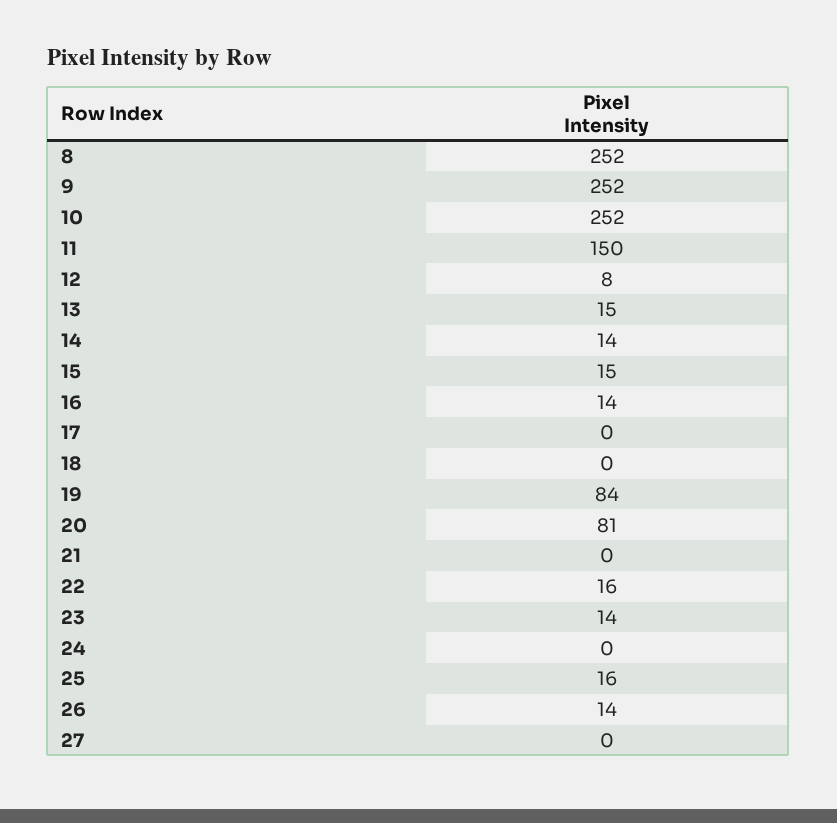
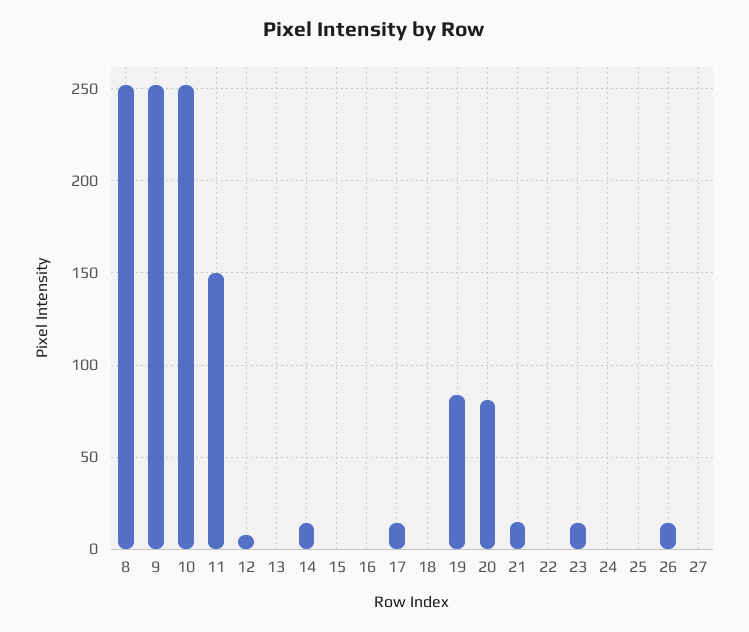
13: 15 -> 0
15: 15 -> 0
16: 14 -> 0
17: 0 -> 15
21: 0 -> 15
22: 16 -> 0
25: 16 -> 0

